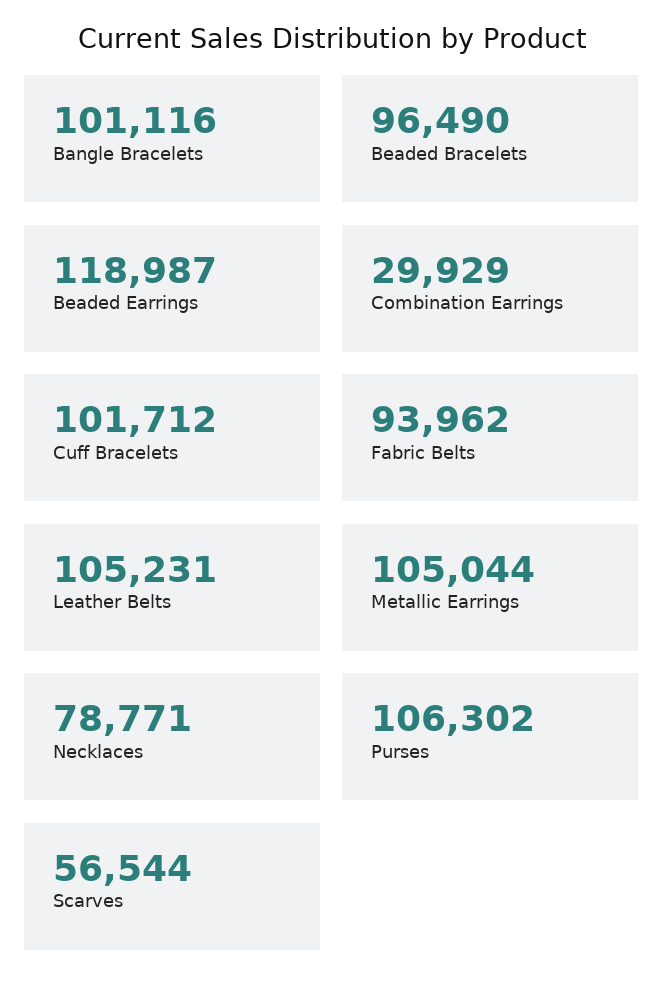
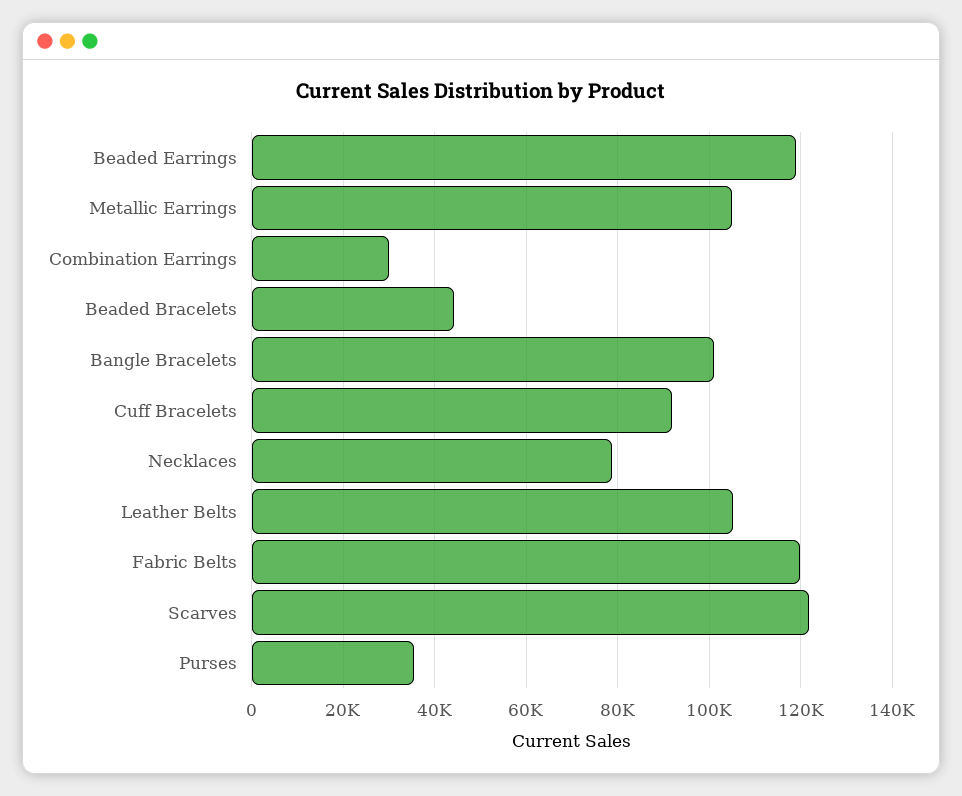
Beaded Bracelets: 96490 -> 44000
Cuff Bracelets: 101712 -> 92000
Fabric Belts: 93962 -> 120000
Purses: 106302 -> 36000
Scarves: 56544 -> 122000

